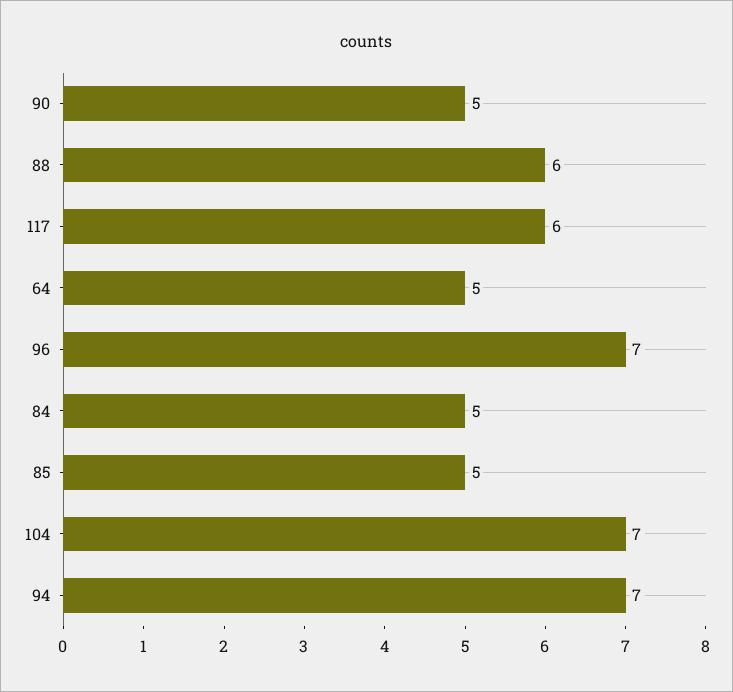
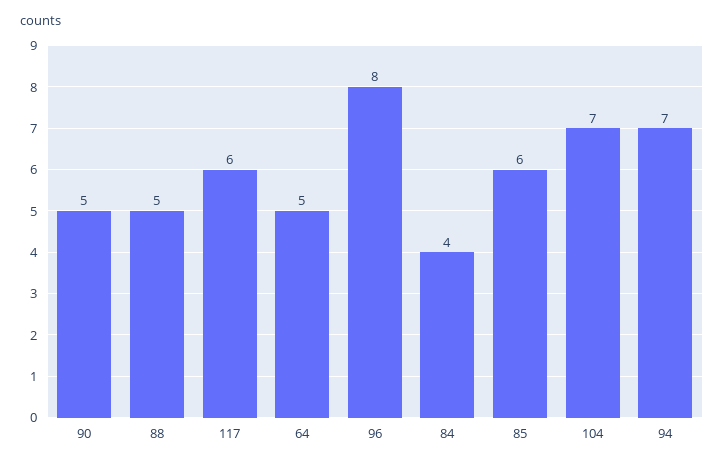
88: 6 -> 5
96: 7 -> 8
84: 5 -> 4
85: 5 -> 6

